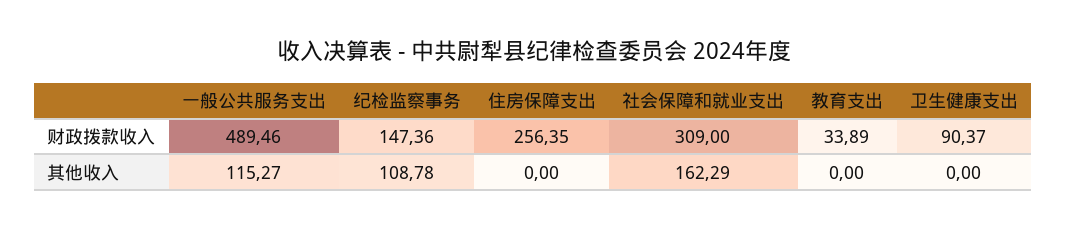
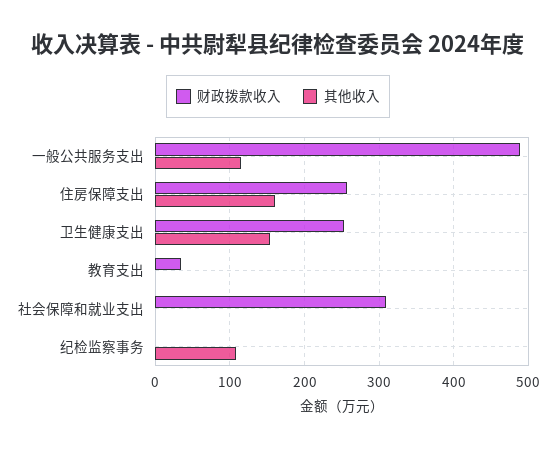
财政拨款收入, 纪检监察事务: 147.36 -> 0
财政拨款收入, 卫生健康支出: 90.37 -> 250
其他收入, 住房保障支出: 0 -> 160
其他收入, 社会保障和就业支出: 162.29 -> 0
其他收入, 卫生健康支出: 0 -> 150

